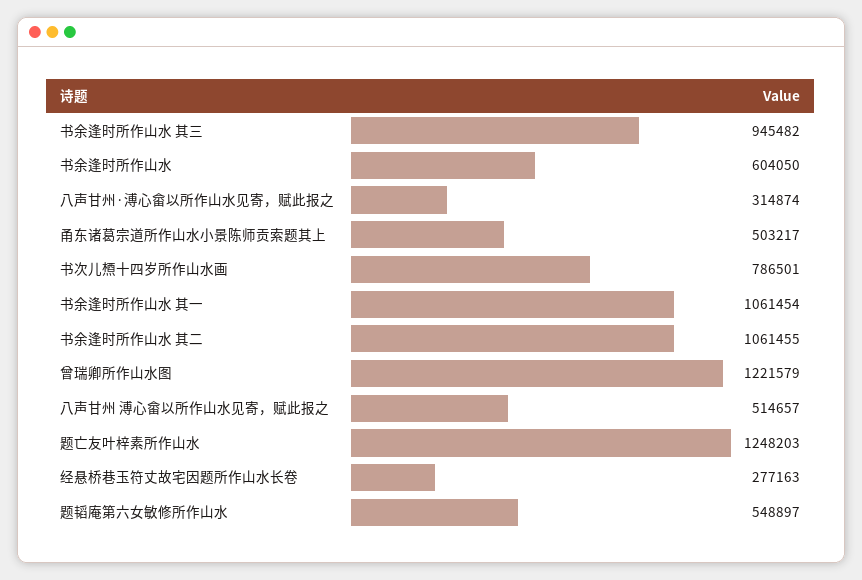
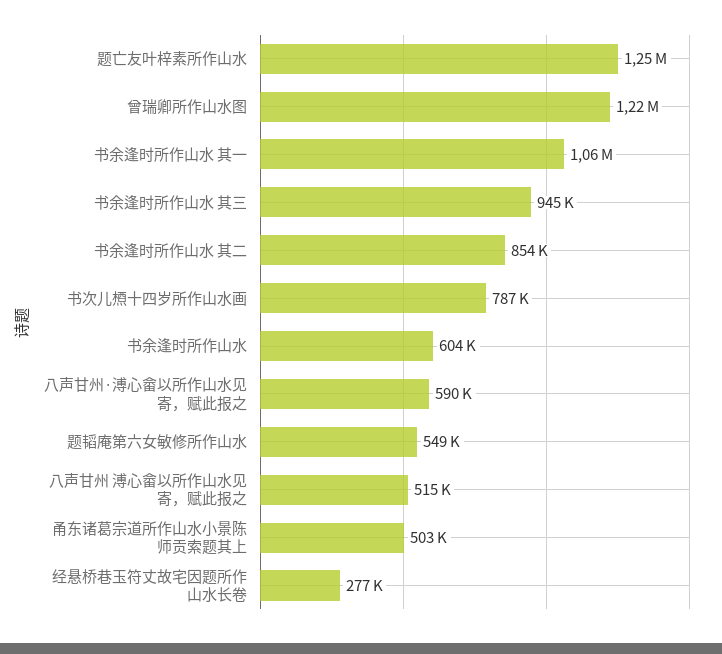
八声甘州·溥心畲以所作山水见寄，赋此报之: 314874 -> 590000
书余逢时所作山水 其二: 1061455 -> 854000

